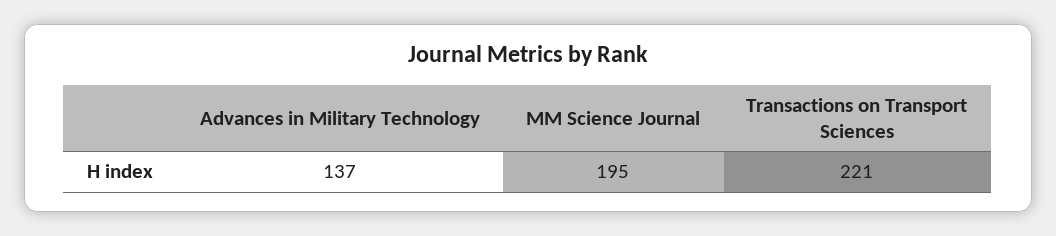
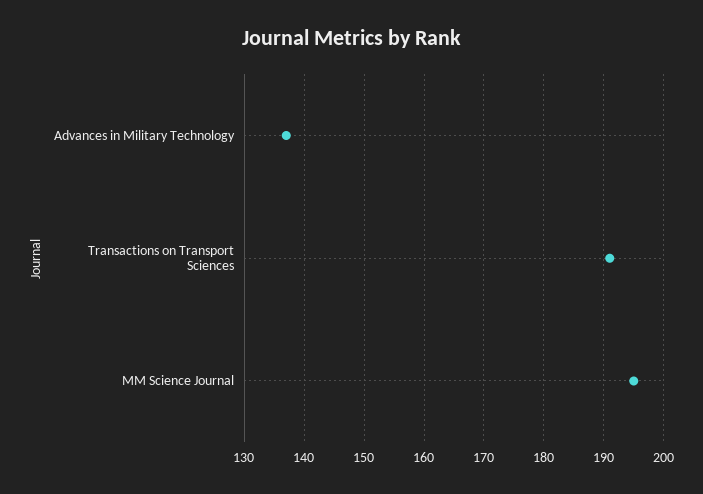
Transactions on Transport Sciences: 221 -> 190

